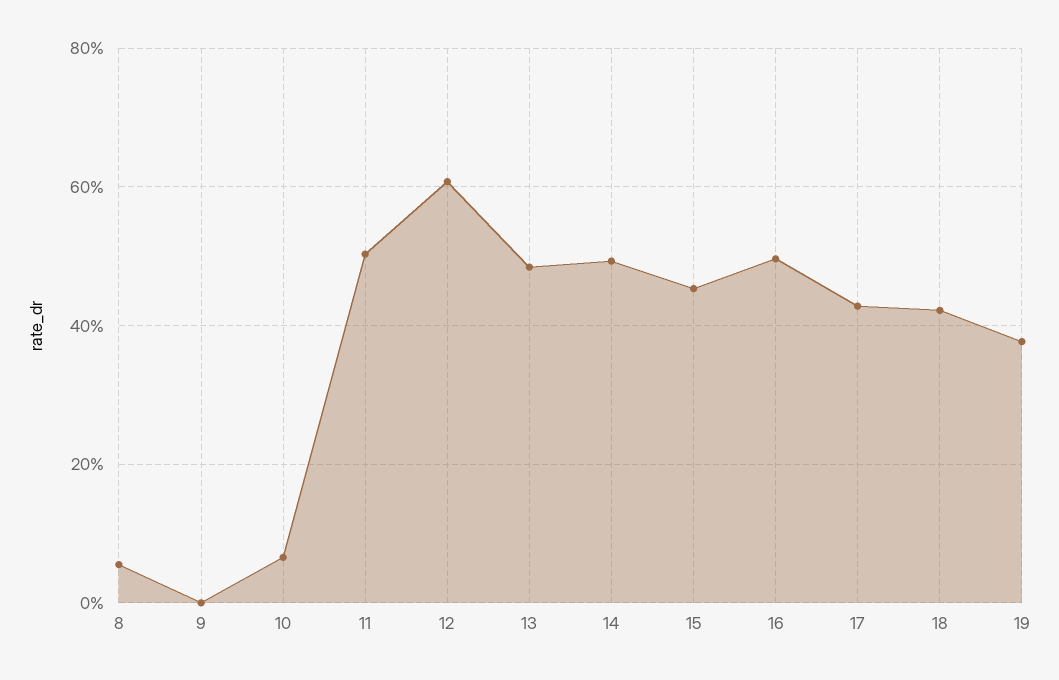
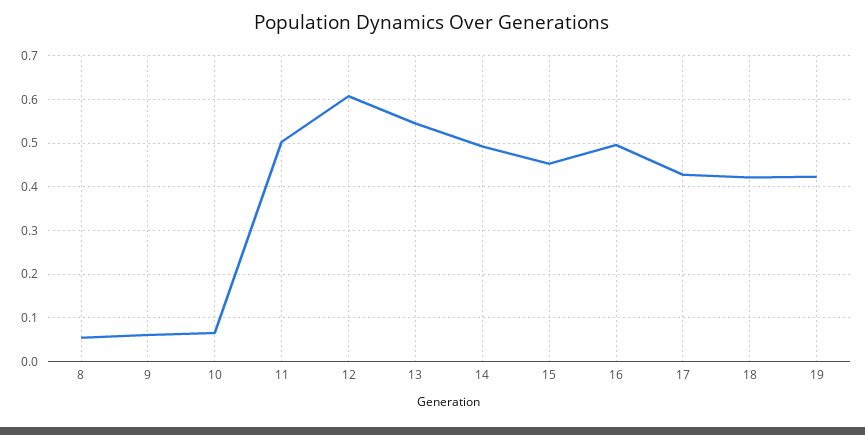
9: 0 -> 0.06
13: 0.48 -> 0.54
19: 0.38 -> 0.42

